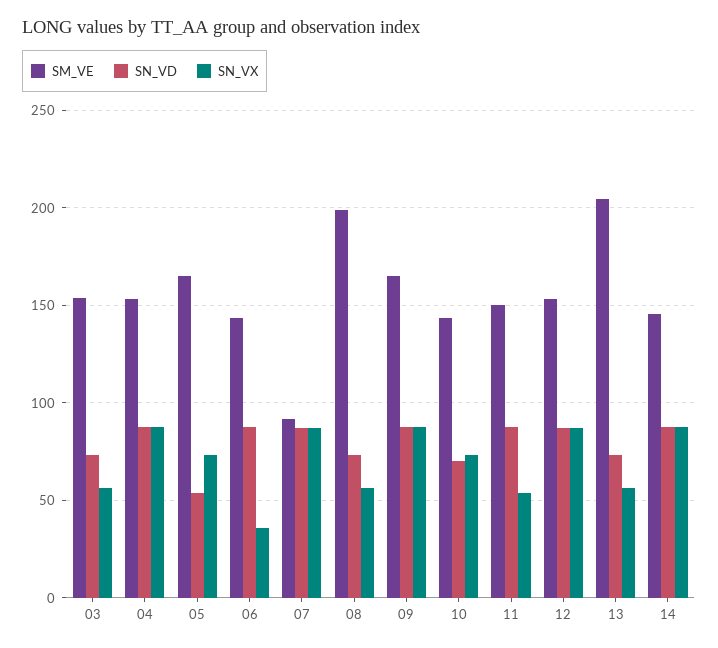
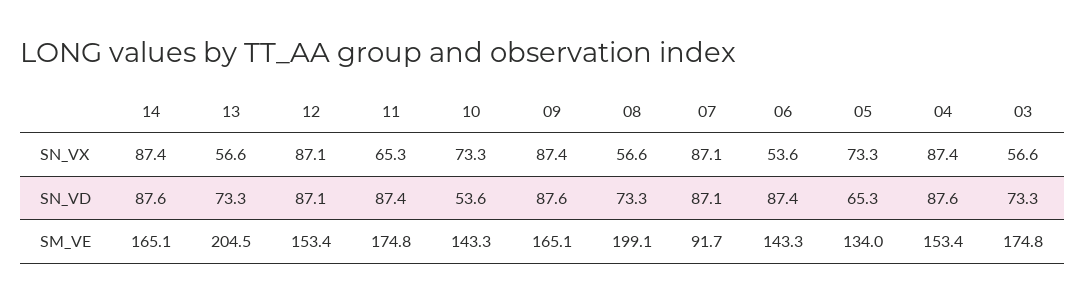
SM_VE, 03: 155 -> 174.8
SM_VE, 05: 165 -> 134
SN_VD, 05: 55 -> 65.3
SN_VX, 06: 35 -> 53.6
SN_VD, 10: 70 -> 53.6
SM_VE, 11: 150 -> 174.8
SN_VX, 11: 55 -> 65.3
SM_VE, 14: 145 -> 165.1

